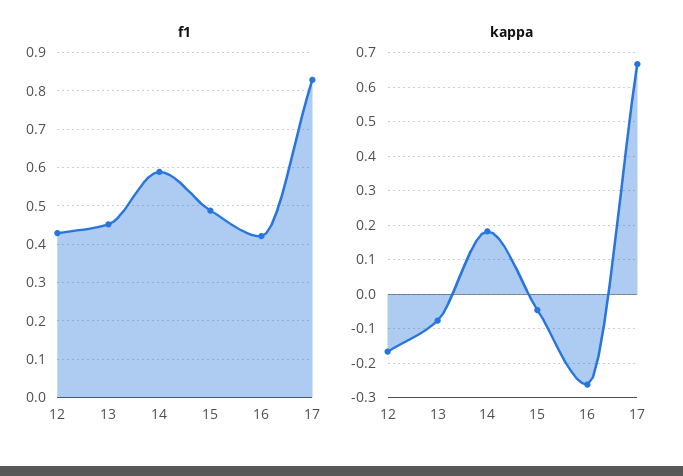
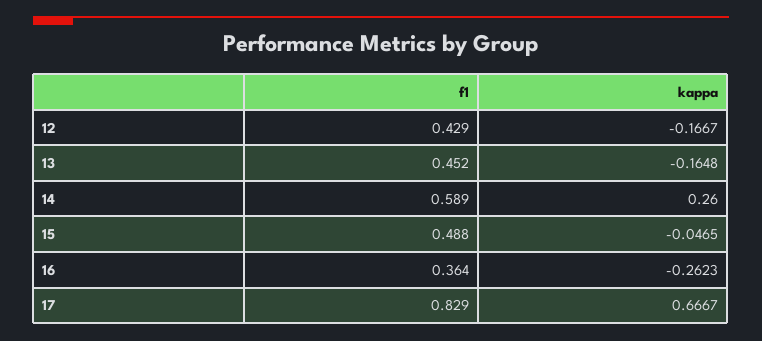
f1, 16: 0.42 -> 0.364
kappa, 13: -0.08 -> -0.1648
kappa, 14: 0.18 -> 0.26

